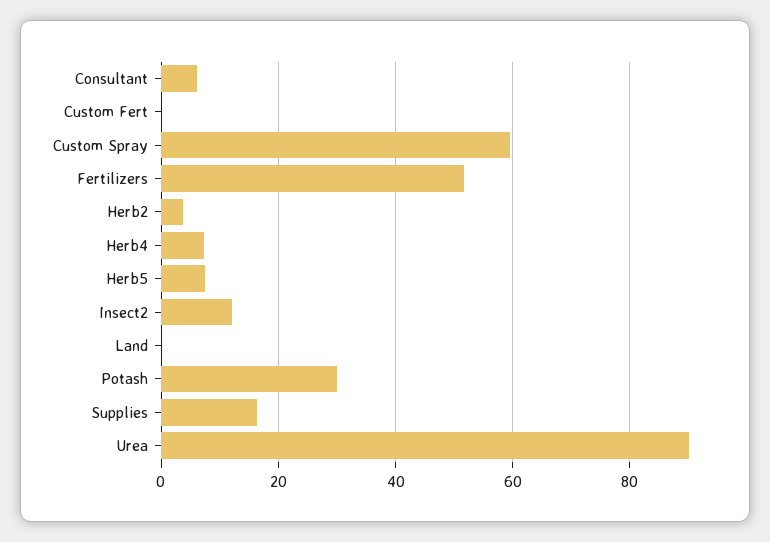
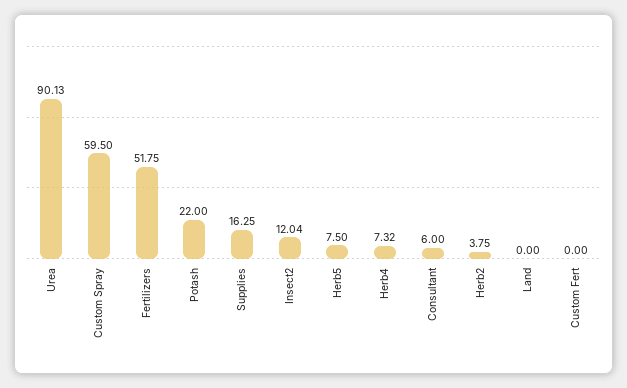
Potash: 30 -> 22

